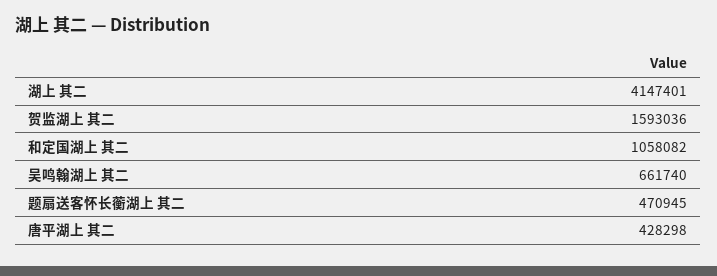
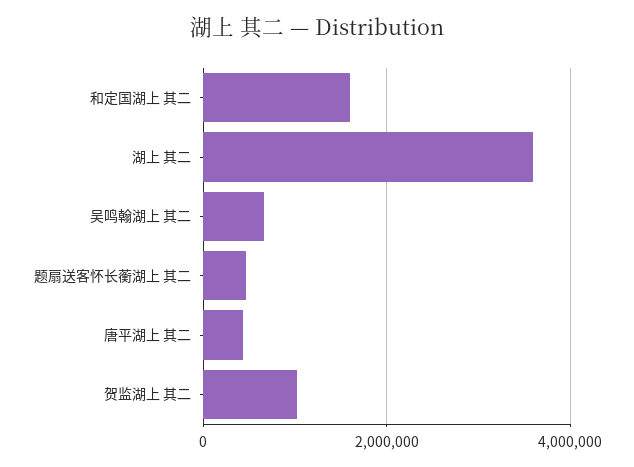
湖上 其二: 4147401 -> 3600000
贺监湖上 其二: 1593036 -> 1000000
和定国湖上 其二: 1058082 -> 1600000

